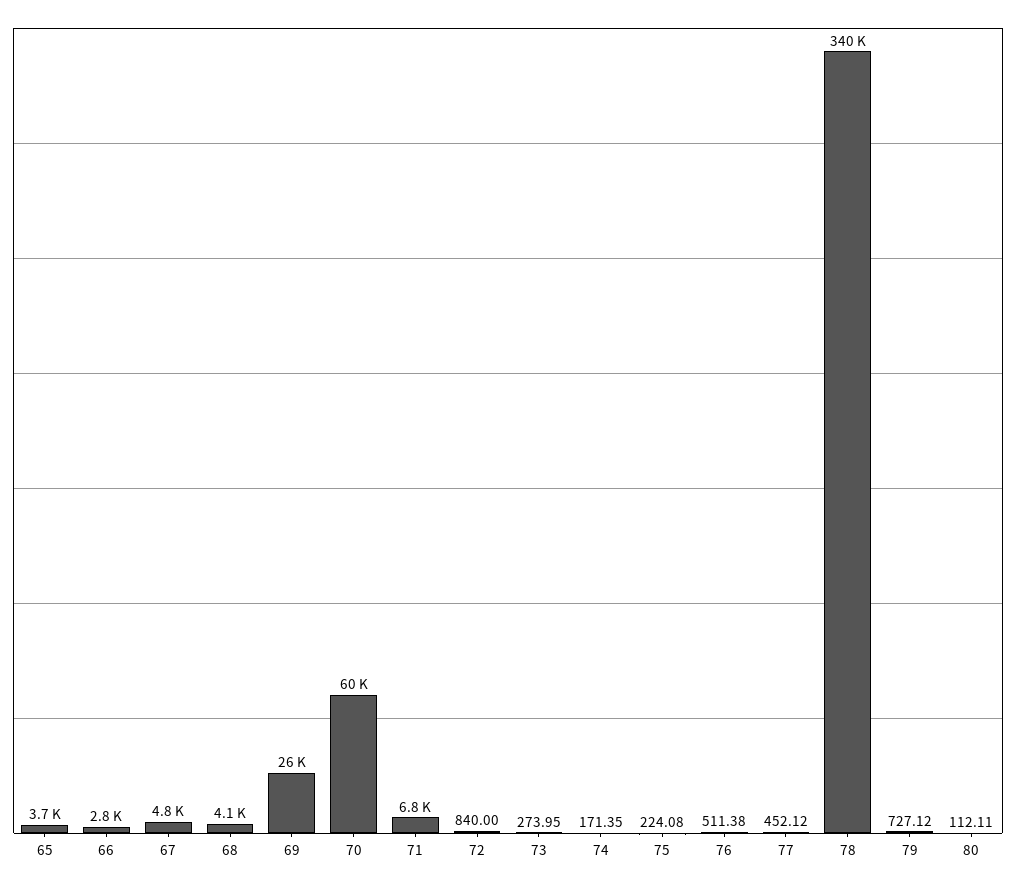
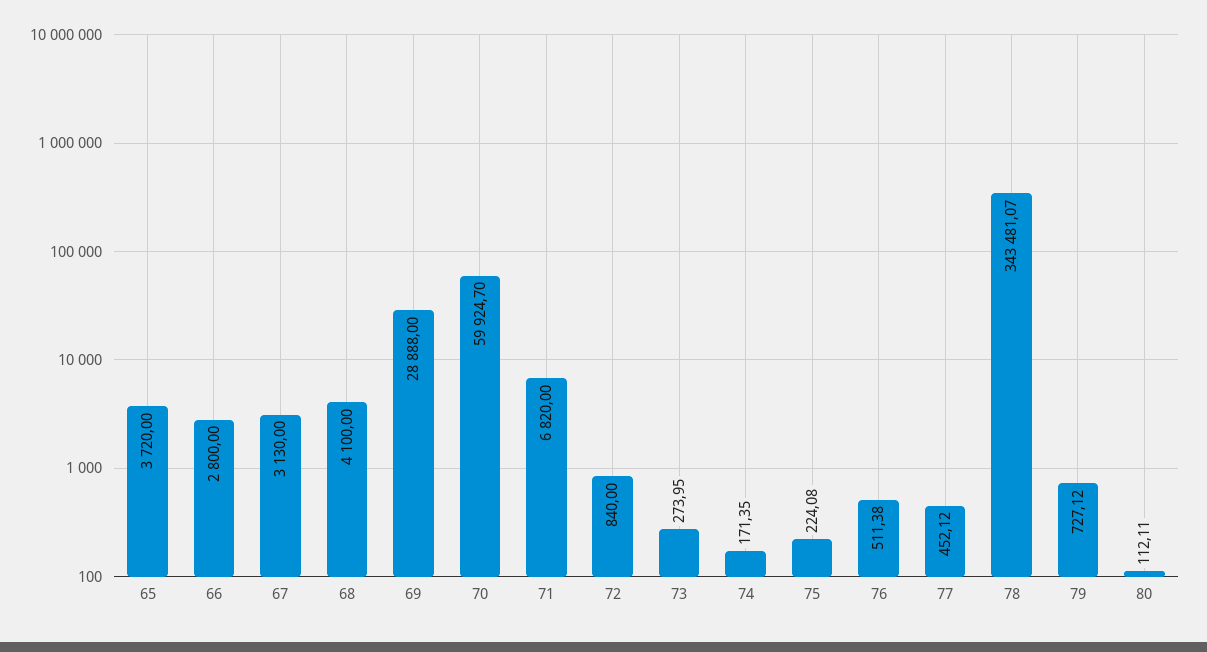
67: 4800 -> 3130
69: 26000 -> 28888
78: 340000 -> 343481.07

